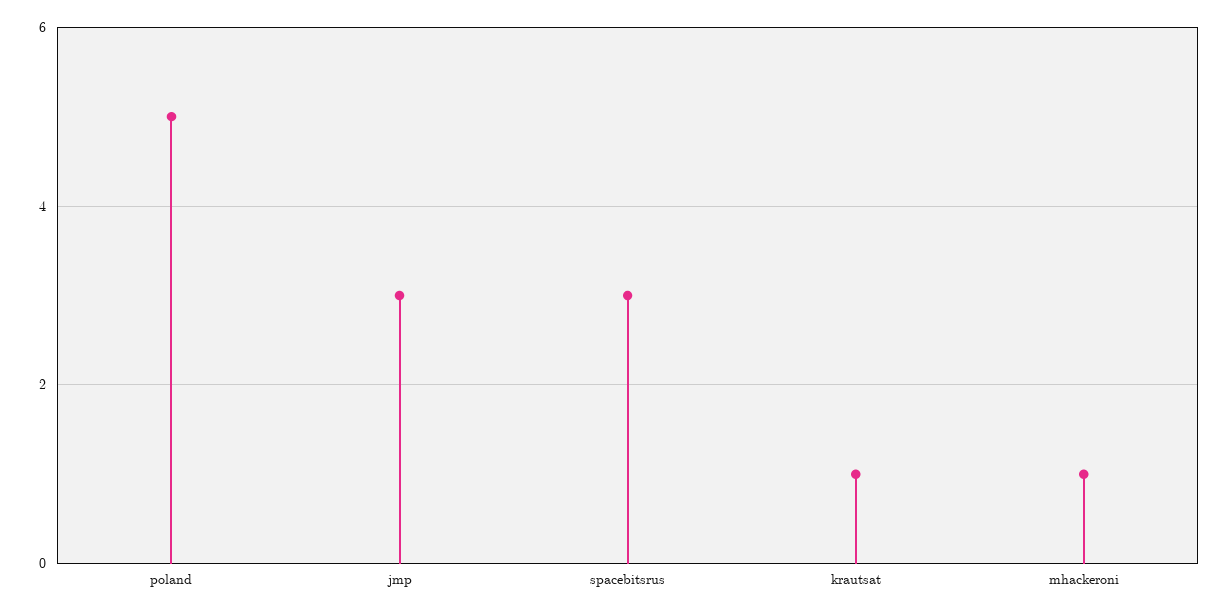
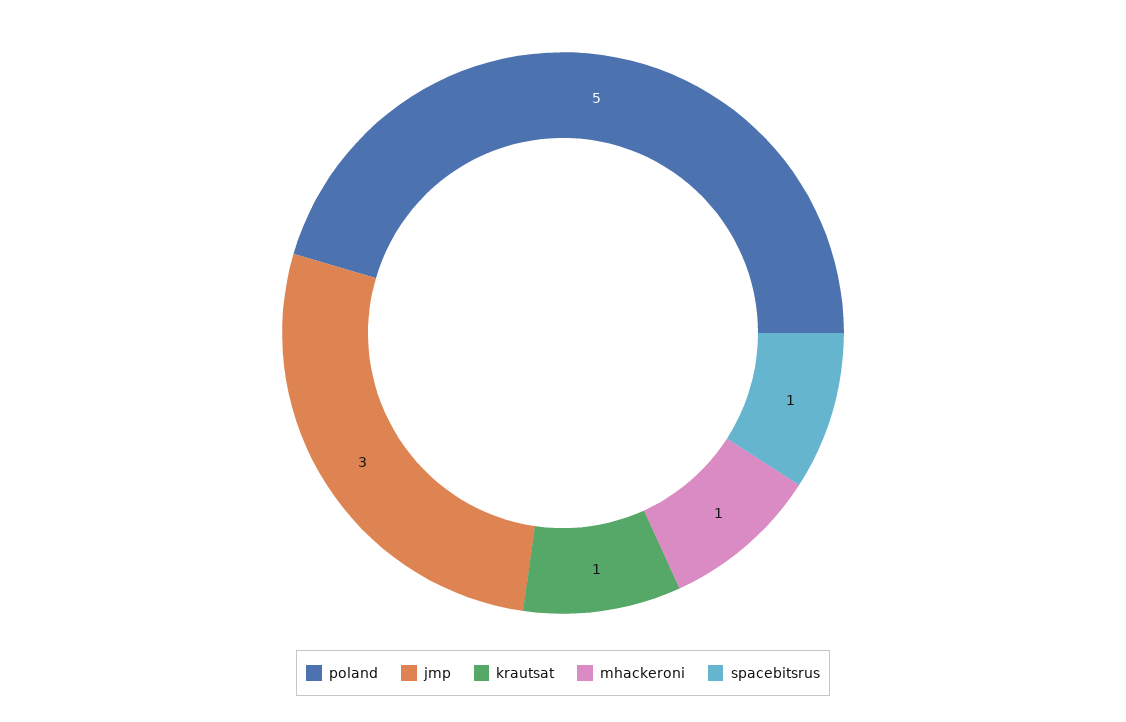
spacebitsrus: 3 -> 1

